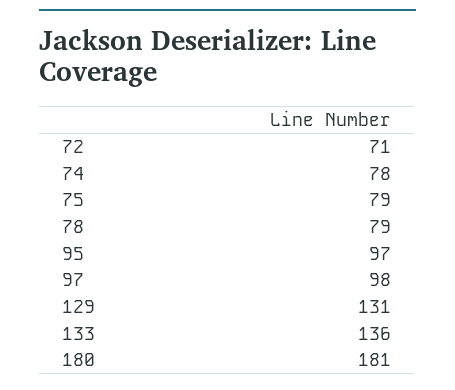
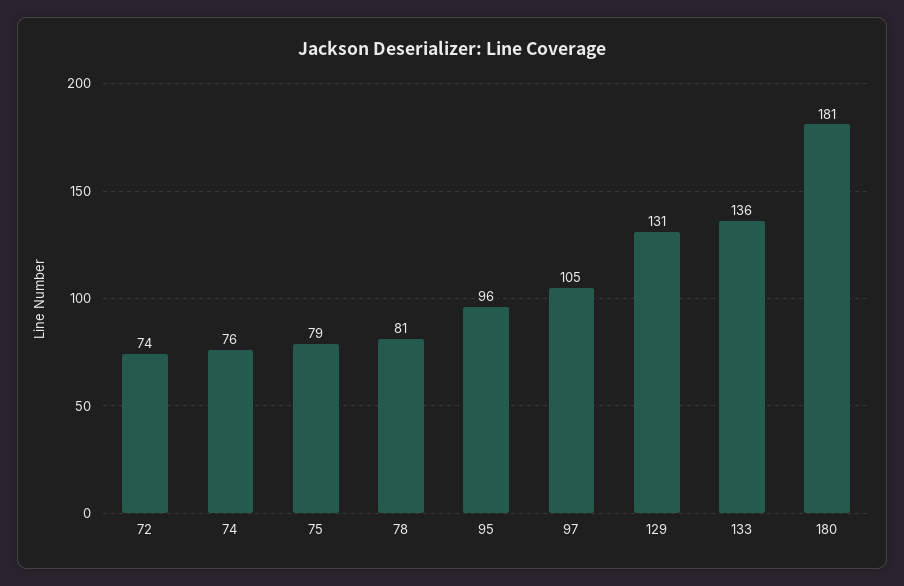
72: 71 -> 74
74: 78 -> 76
78: 79 -> 81
95: 97 -> 96
97: 98 -> 105

